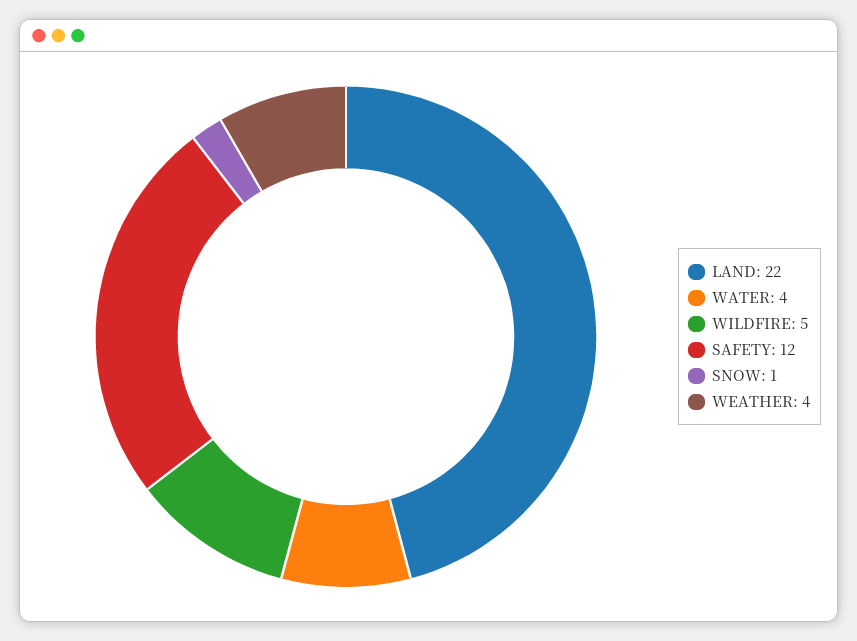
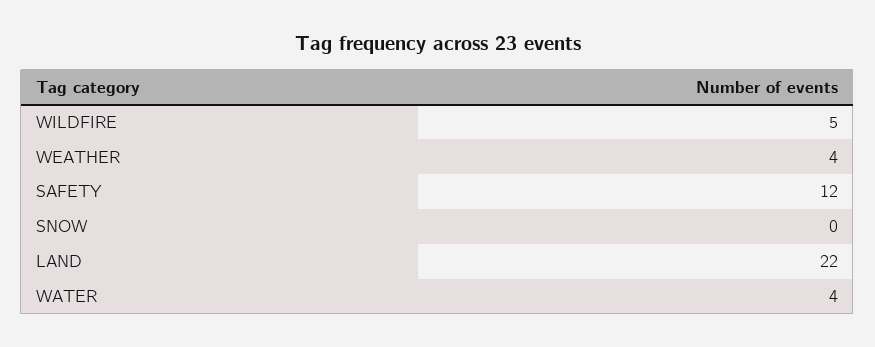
SNOW: 1 -> 0

